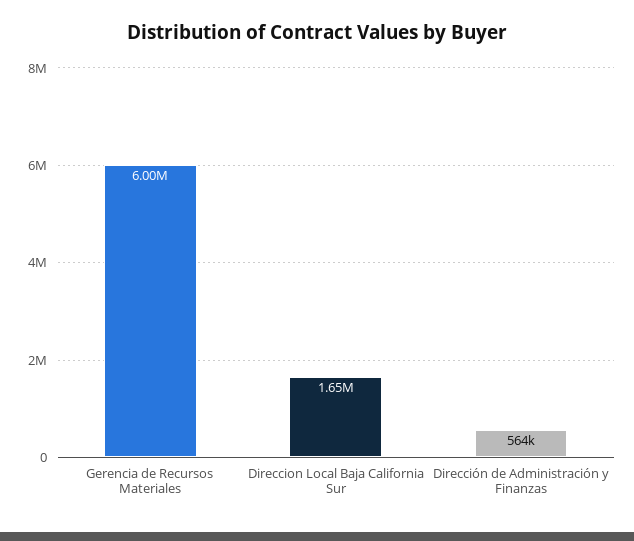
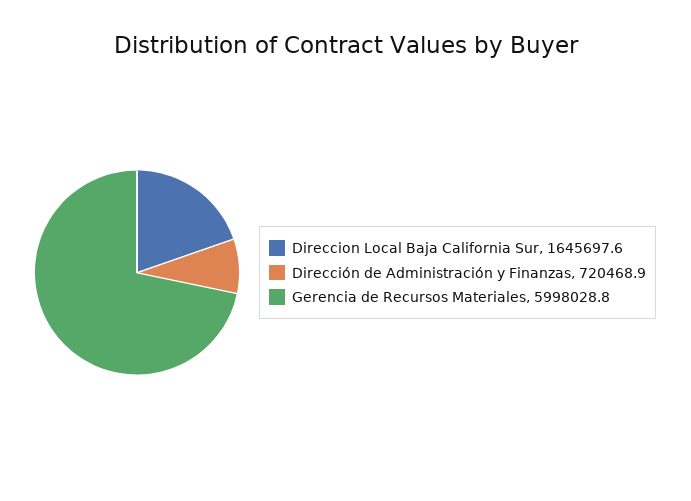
Dirección de Administración y Finanzas: 564000 -> 720468.9

